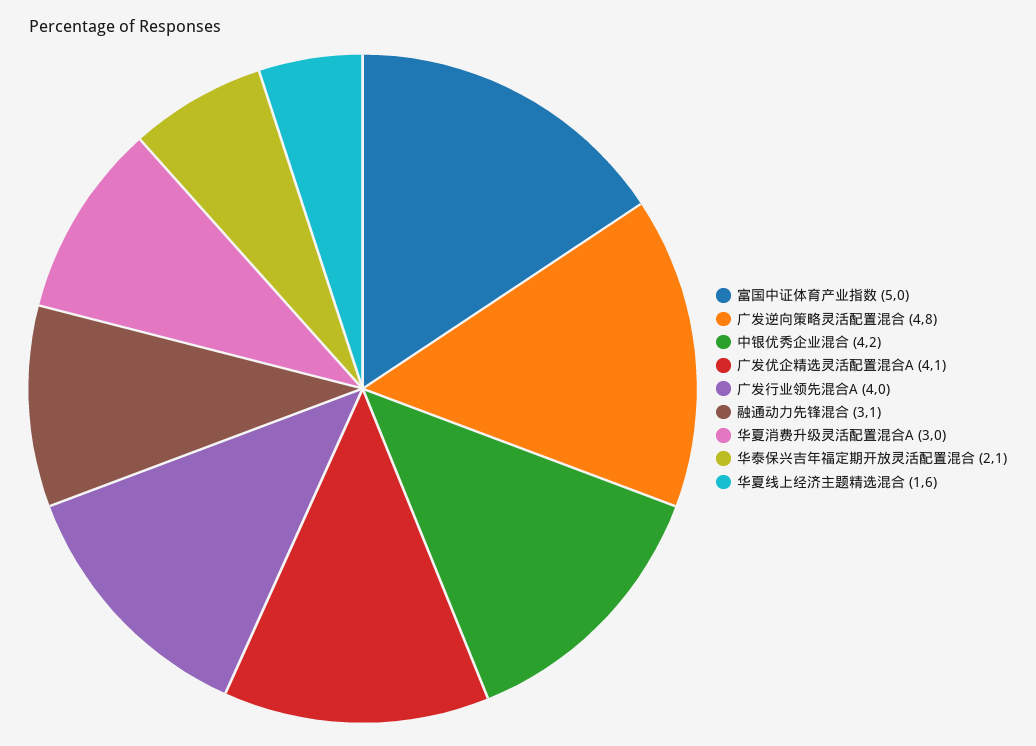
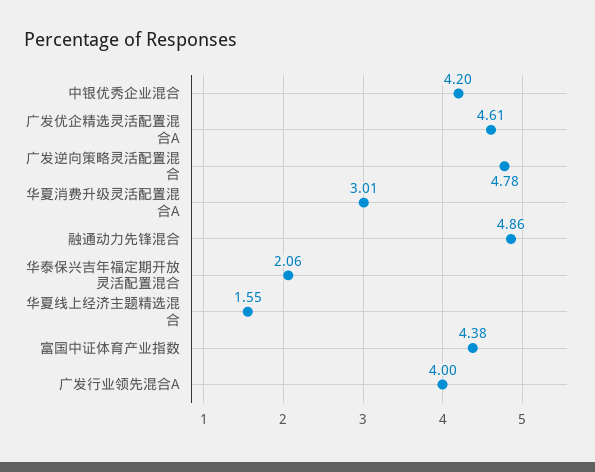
富国中证体育产业指数: 5 -> 4.38
广发优企精选灵活配置混合A: 4.1 -> 4.61
融通动力先锋混合: 3.1 -> 4.86

